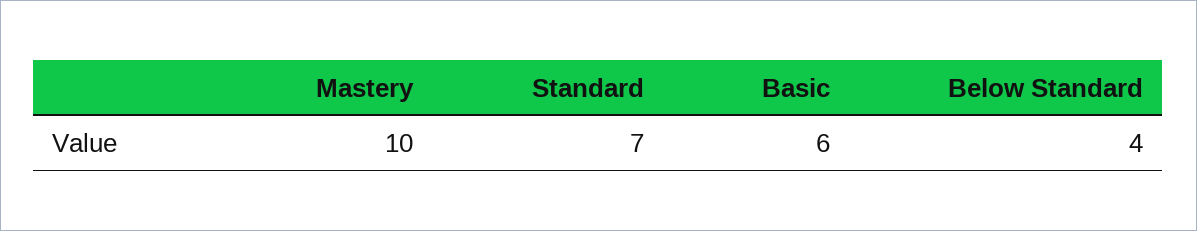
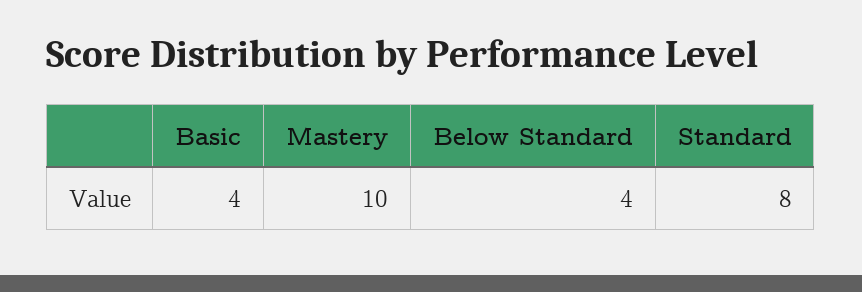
Standard: 7 -> 8
Basic: 6 -> 4

